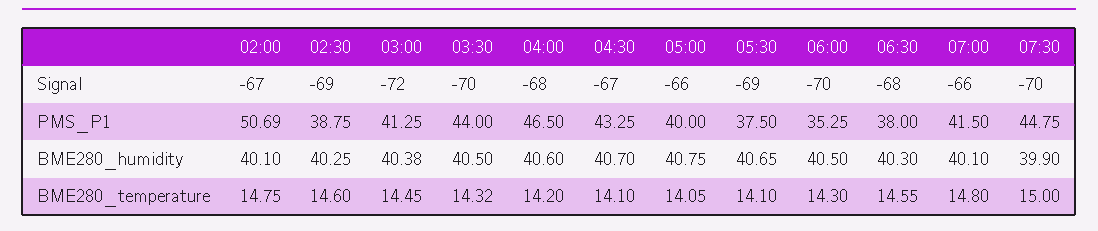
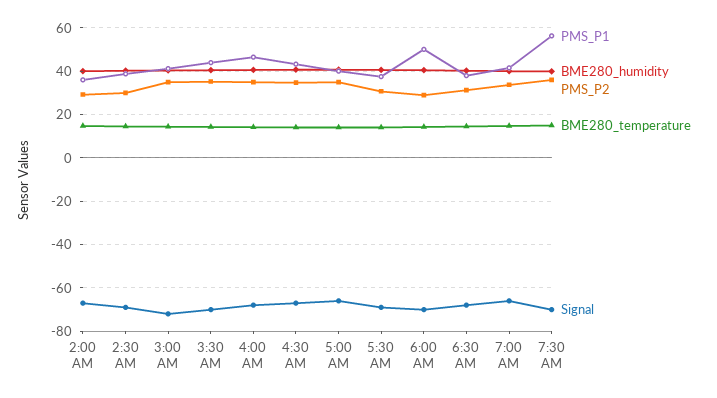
PMS_P1, 02:00: 50.69 -> 35
PMS_P1, 06:00: 35.25 -> 50
PMS_P1, 07:30: 44.75 -> 55
PMS_P2, 02:00: none -> 30
PMS_P2, 02:30: none -> 30
PMS_P2, 03:00: none -> 35
PMS_P2, 03:30: none -> 35
PMS_P2, 04:00: none -> 35
PMS_P2, 04:30: none -> 35
PMS_P2, 05:00: none -> 35
PMS_P2, 05:30: none -> 30
PMS_P2, 06:00: none -> 30
PMS_P2, 06:30: none -> 30
PMS_P2, 07:00: none -> 35
PMS_P2, 07:30: none -> 35

